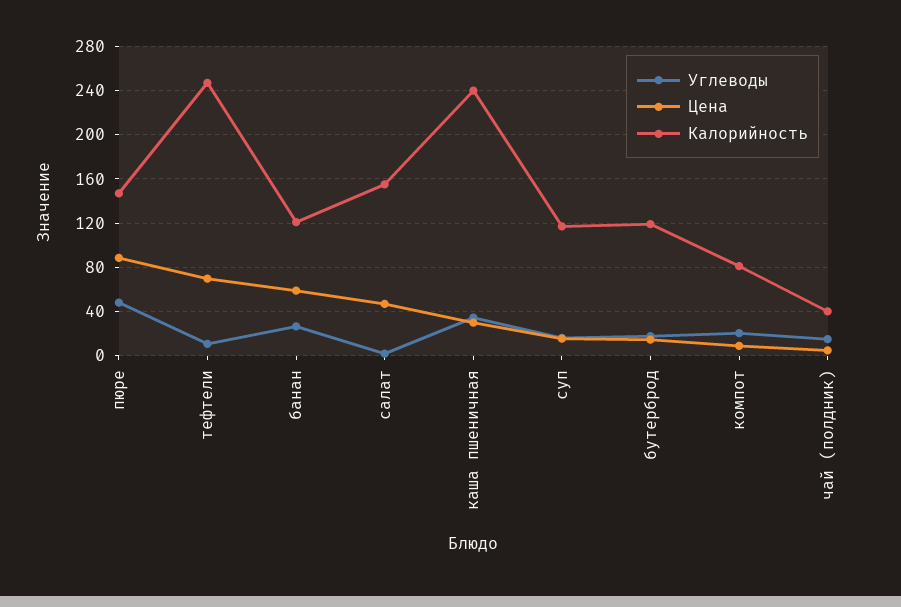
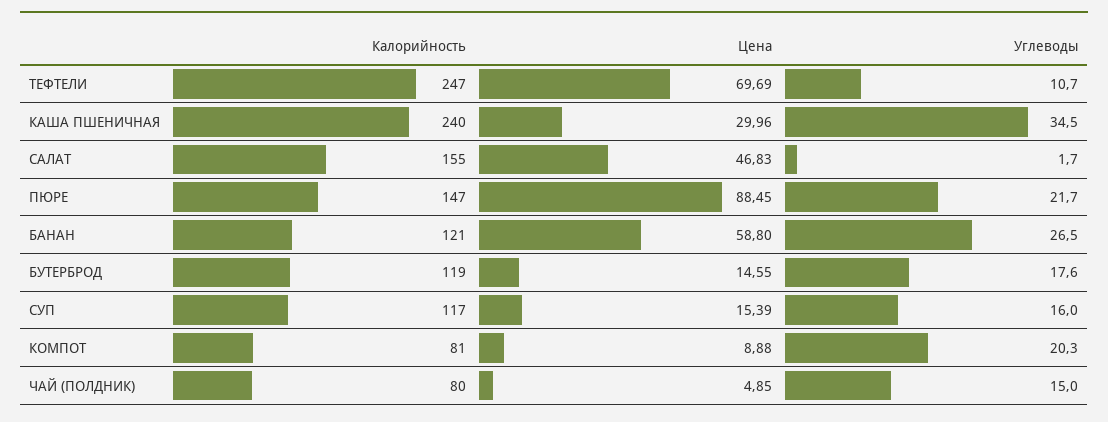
Углеводы, пюре: 50 -> 21.7
Калорийность, чай (полдник): 40 -> 80

